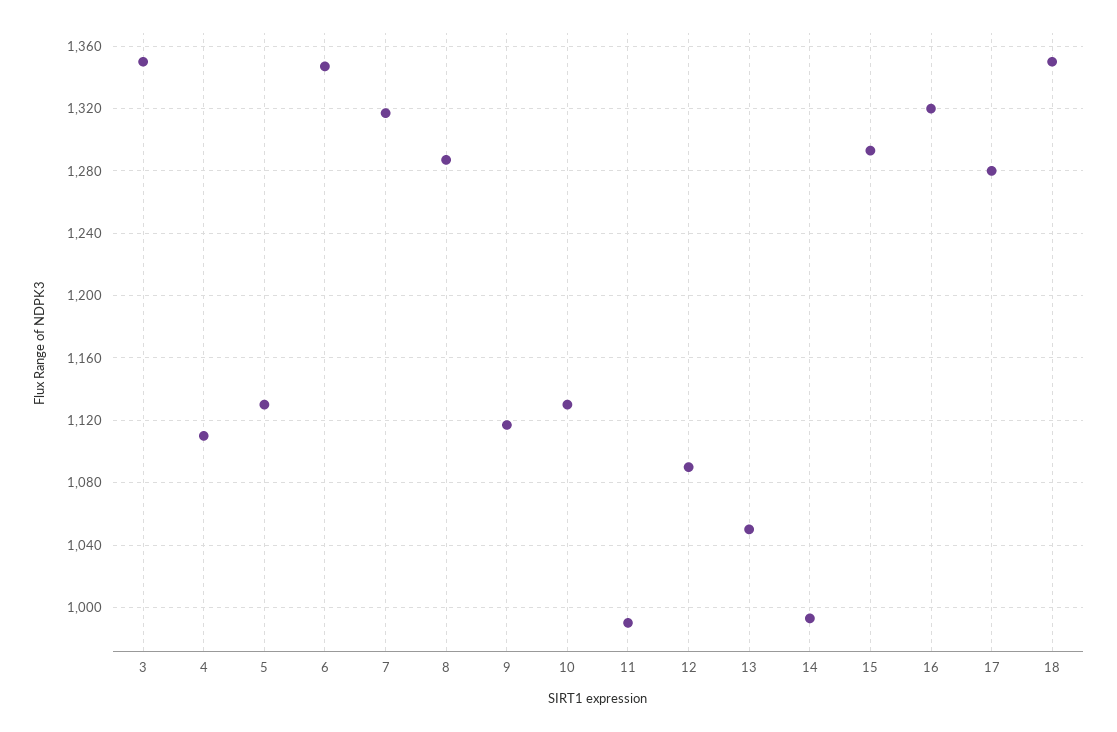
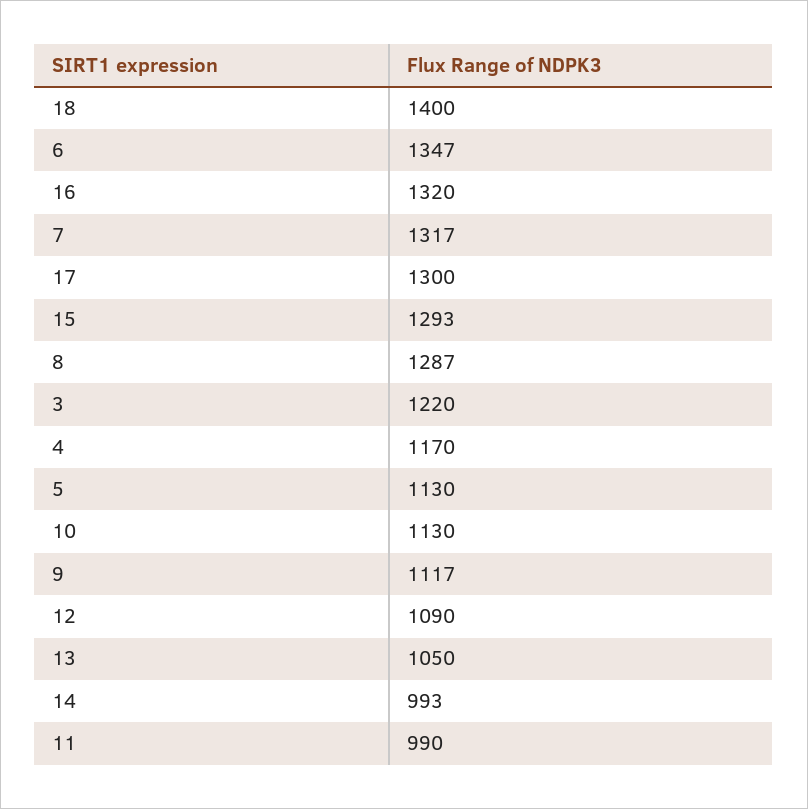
3: 1350 -> 1220
4: 1110 -> 1170
17: 1280 -> 1300
18: 1350 -> 1400

